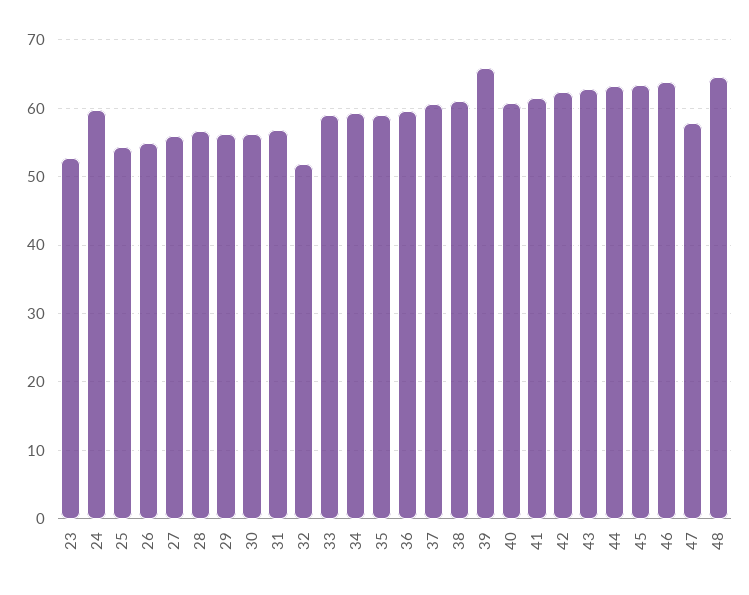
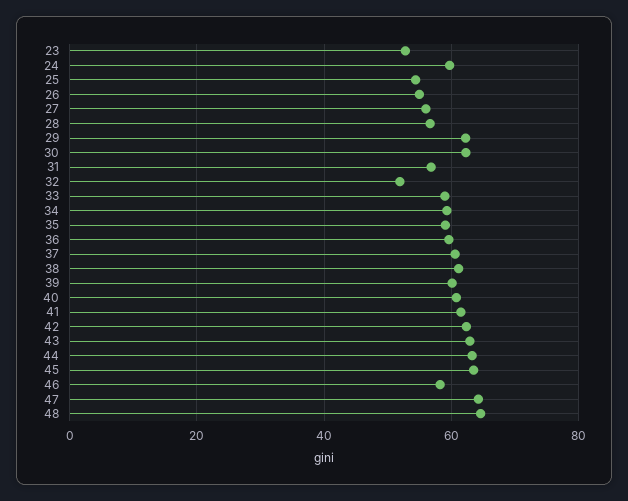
29: 56 -> 62
30: 56 -> 62
39: 66 -> 60
46: 64 -> 58
47: 58 -> 64

